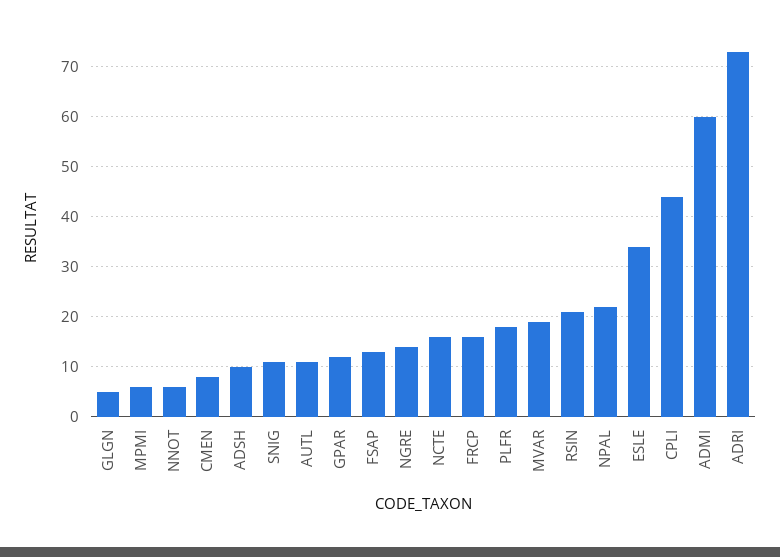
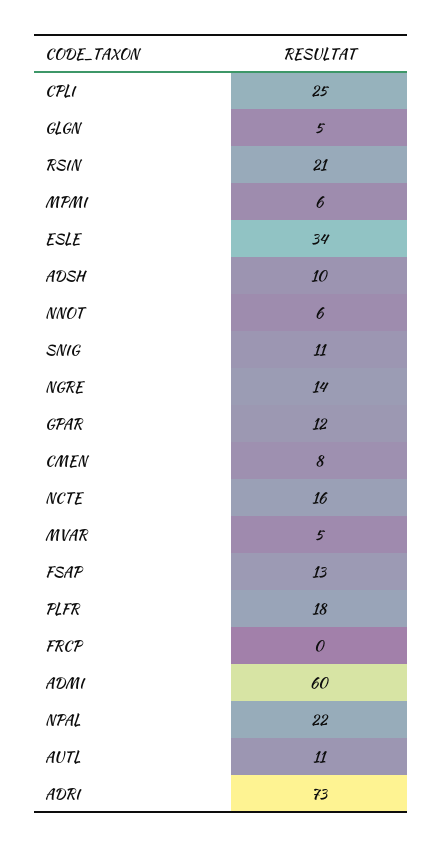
FRCP: 15 -> 0
MVAR: 20 -> 5
CPLI: 45 -> 25

